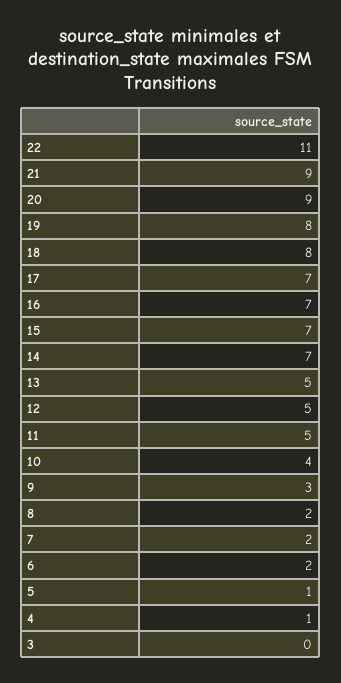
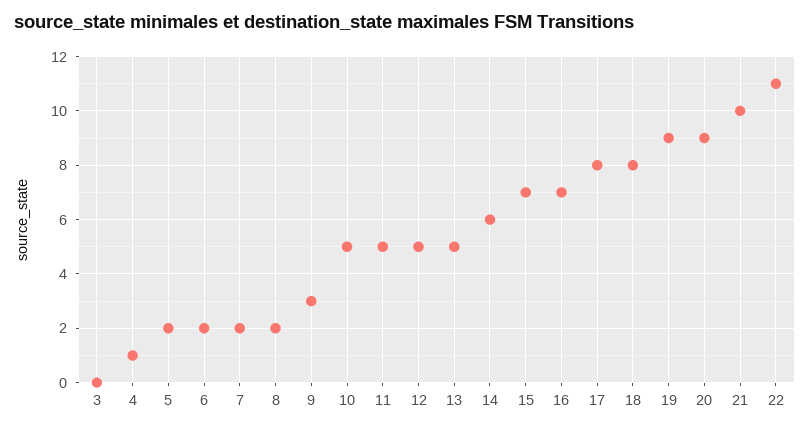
21: 9 -> 10
19: 8 -> 9
17: 7 -> 8
14: 7 -> 6
10: 4 -> 5
5: 1 -> 2

